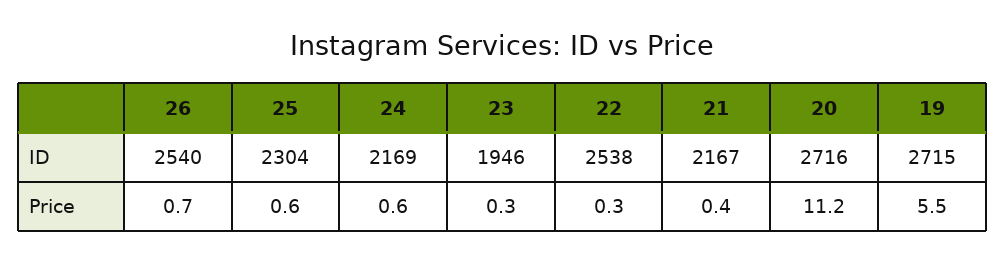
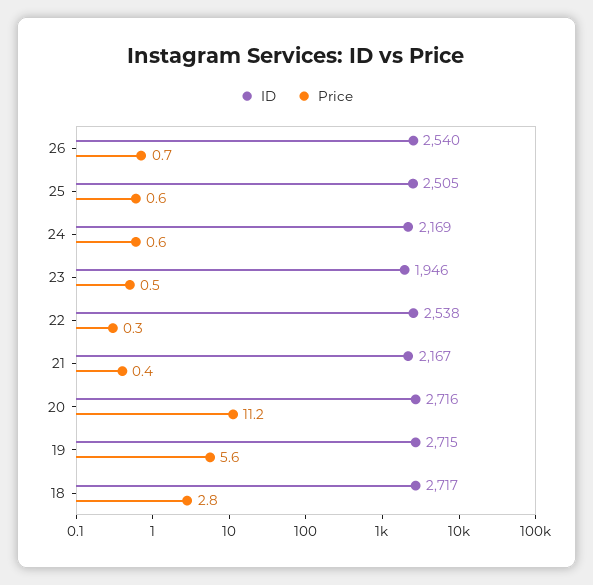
ID, 25: 2304 -> 2505
Price, 23: 0.3 -> 0.5
Price, 19: 5.5 -> 5.6
ID, 18: none -> 2717
Price, 18: none -> 2.8

